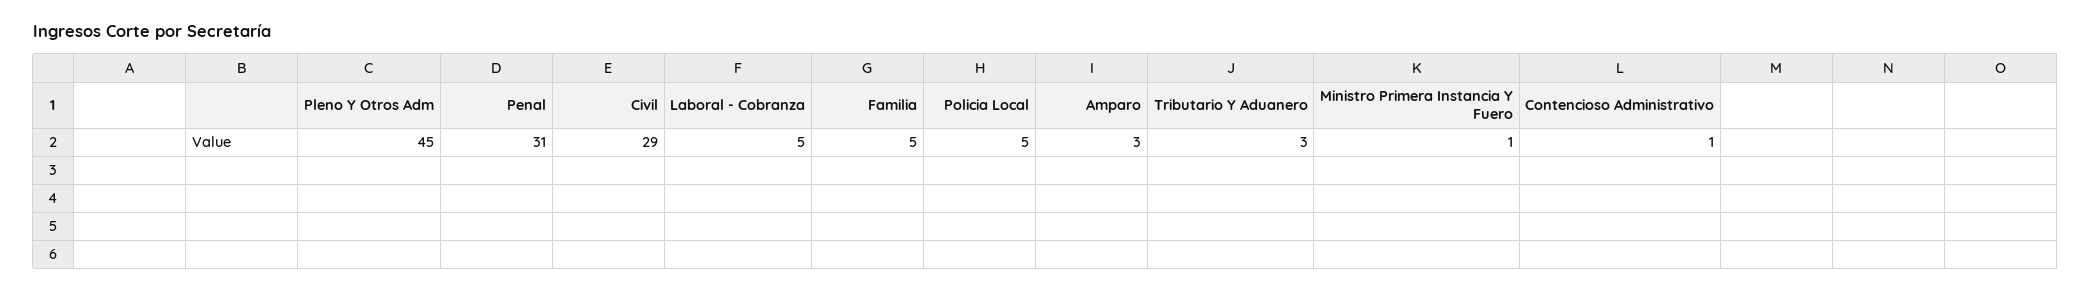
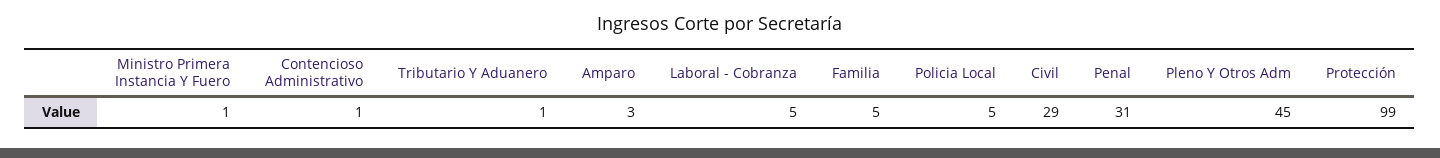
Tributario Y Aduanero: 3 -> 1
Protección: none -> 99

